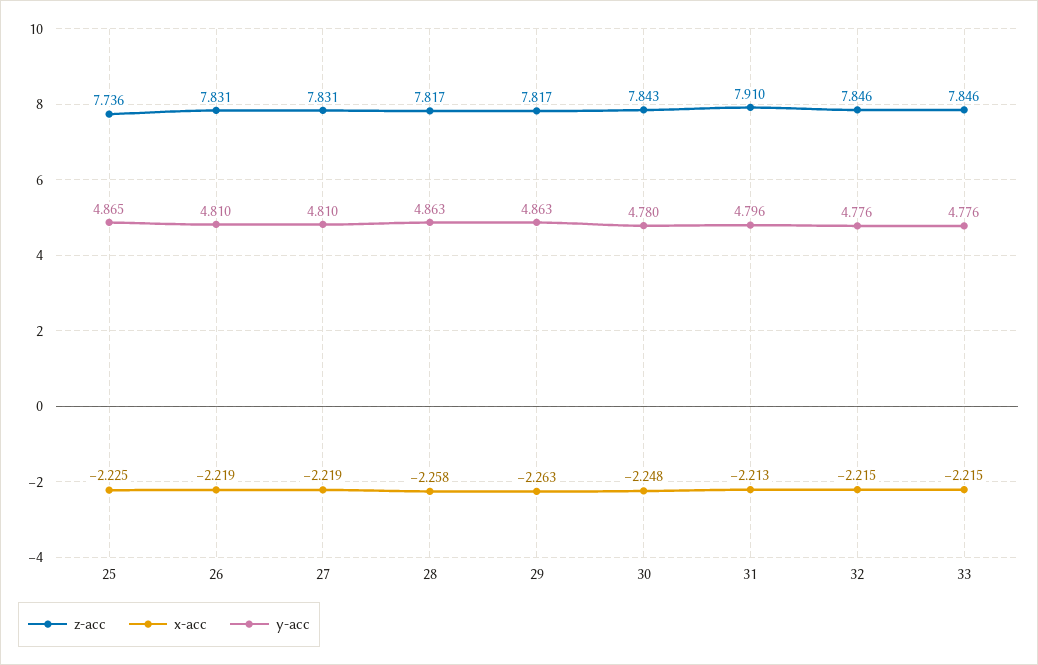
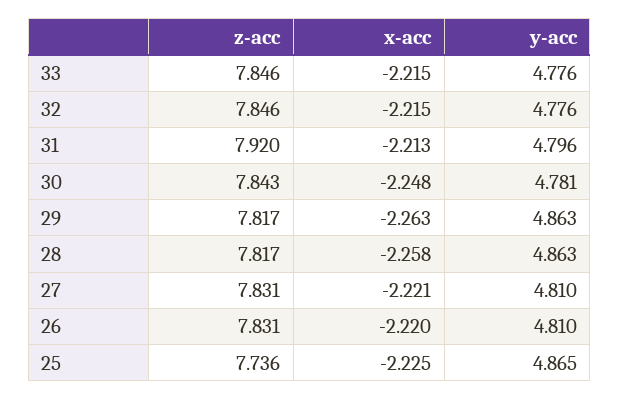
x-acc, 26: -2.219 -> -2.22
x-acc, 27: -2.219 -> -2.221
y-acc, 30: 4.78 -> 4.781
z-acc, 31: 7.91 -> 7.92

